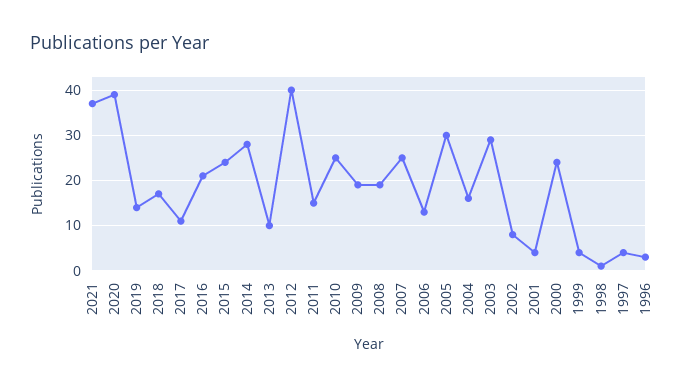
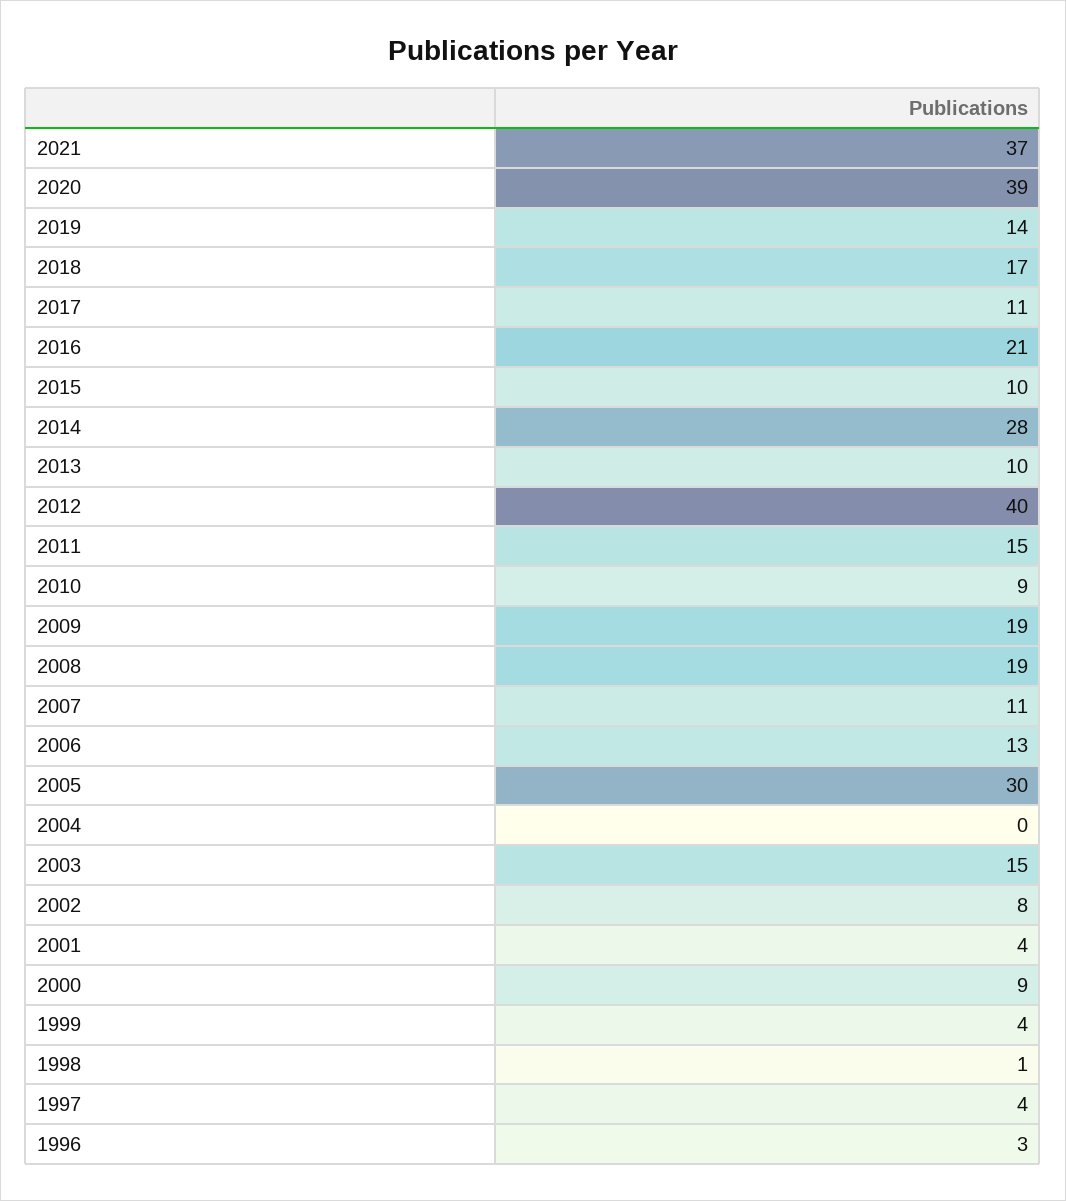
2015: 25 -> 10
2010: 25 -> 9
2007: 25 -> 11
2004: 15 -> 0
2003: 30 -> 15
2000: 25 -> 9

